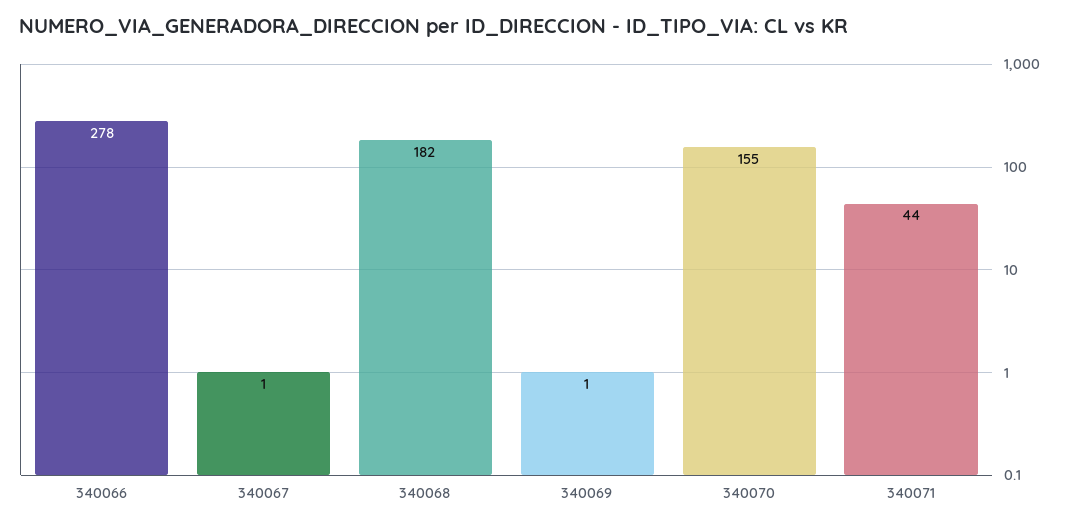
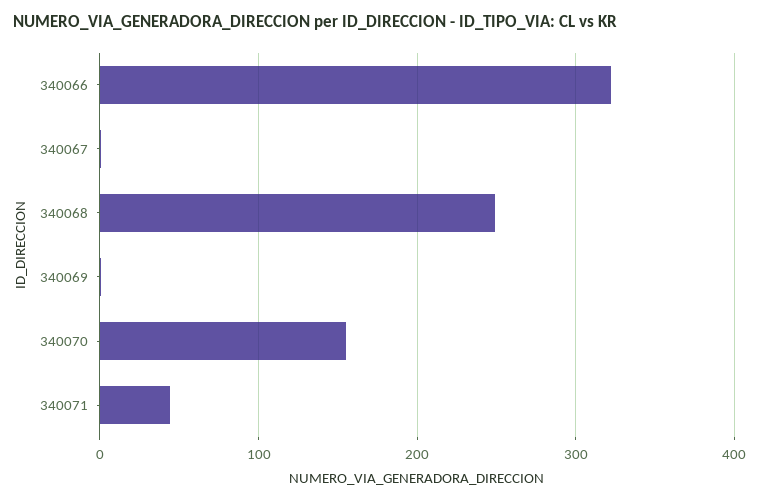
340066: 278 -> 320
340068: 182 -> 250

